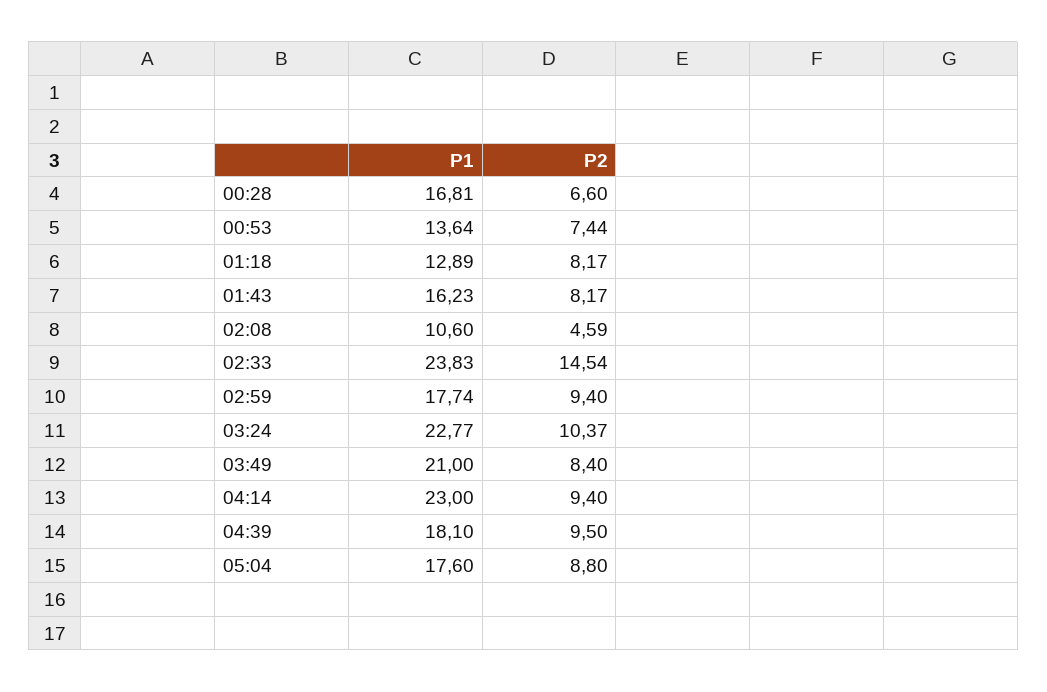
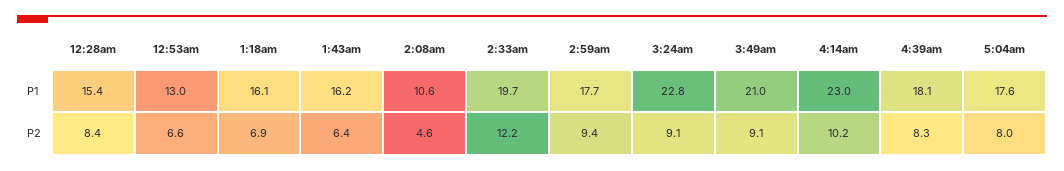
P1, 00:28: 16.81 -> 15.4
P2, 00:28: 6.6 -> 8.4
P1, 00:53: 13.64 -> 13
P2, 00:53: 7.44 -> 6.6
P1, 01:18: 12.89 -> 16.1
P2, 01:18: 8.17 -> 6.9
P2, 01:43: 8.17 -> 6.4
P1, 02:33: 23.83 -> 19.7
P2, 02:33: 14.54 -> 12.2
P2, 03:24: 10.37 -> 9.1
P2, 03:49: 8.4 -> 9.1
P2, 04:14: 9.4 -> 10.2
P2, 04:39: 9.5 -> 8.3
P2, 05:04: 8.8 -> 8

